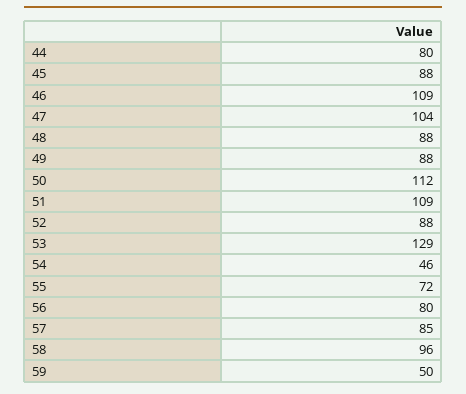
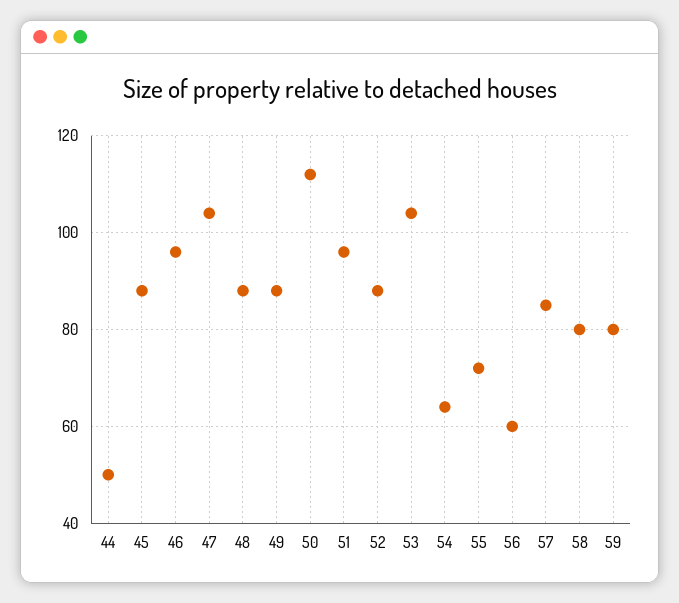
44: 80 -> 50
46: 109 -> 95
51: 109 -> 95
53: 129 -> 105
54: 46 -> 65
56: 80 -> 60
58: 96 -> 80
59: 50 -> 80

